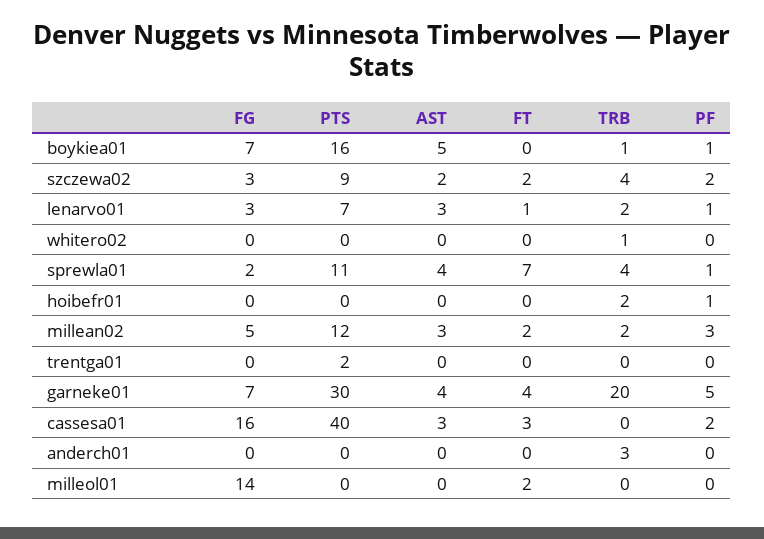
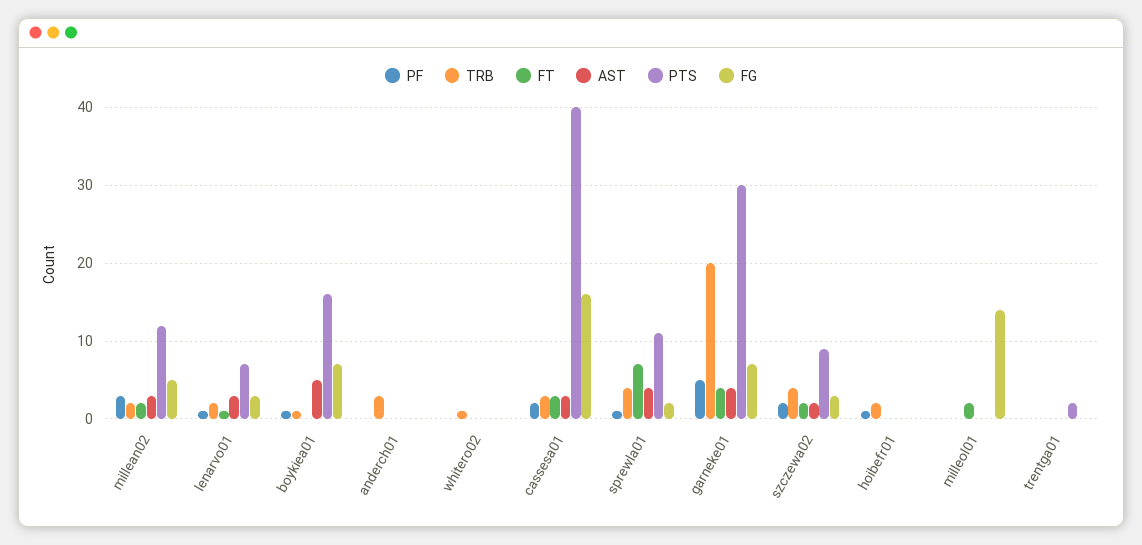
TRB, cassesa01: 0 -> 3

